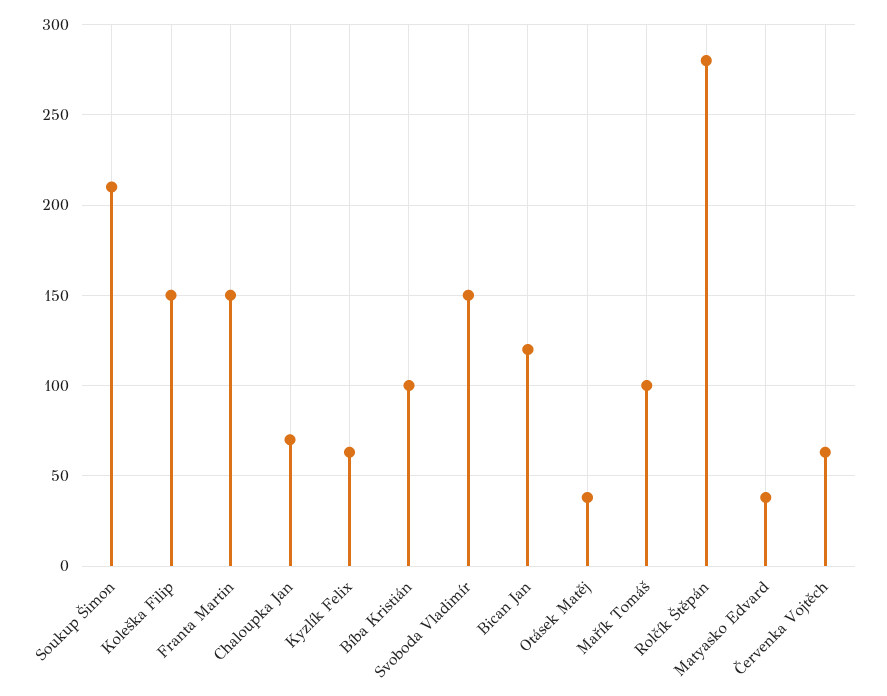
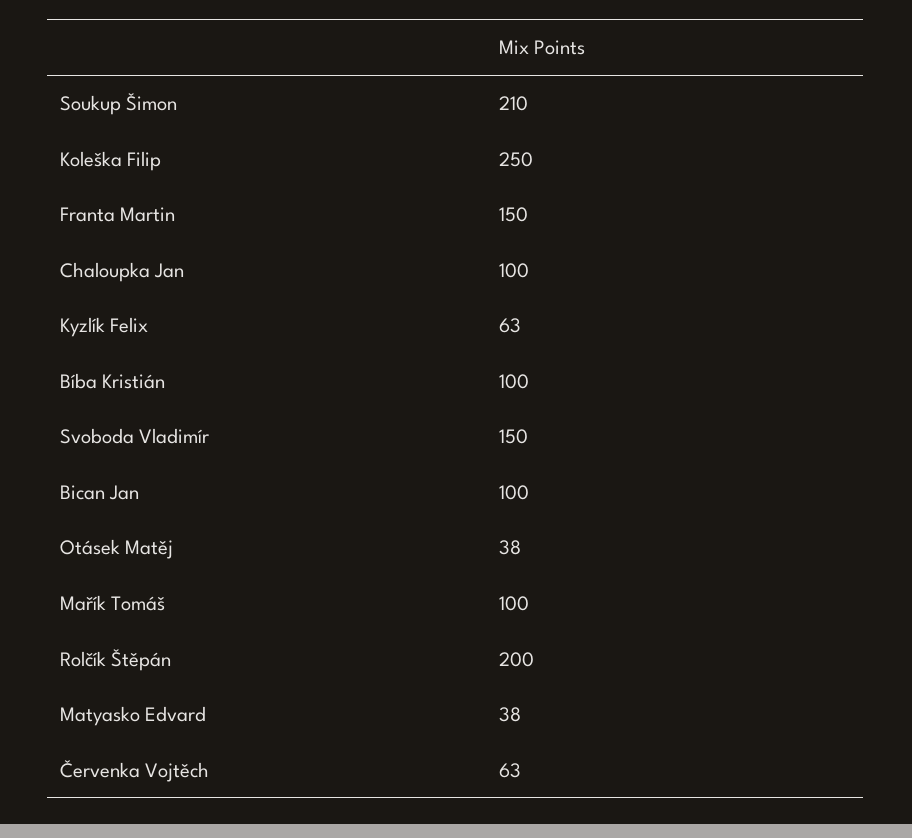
Koleška Filip: 150 -> 250
Chaloupka Jan: 70 -> 100
Bican Jan: 120 -> 100
Rolčík Štěpán: 280 -> 200

